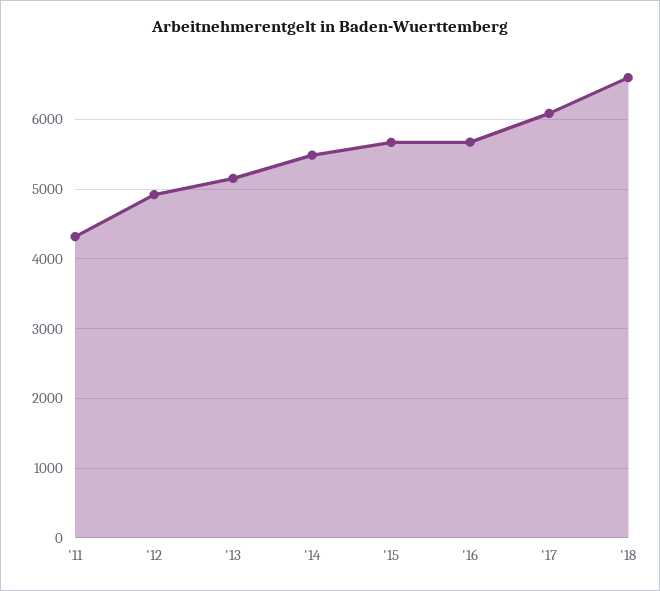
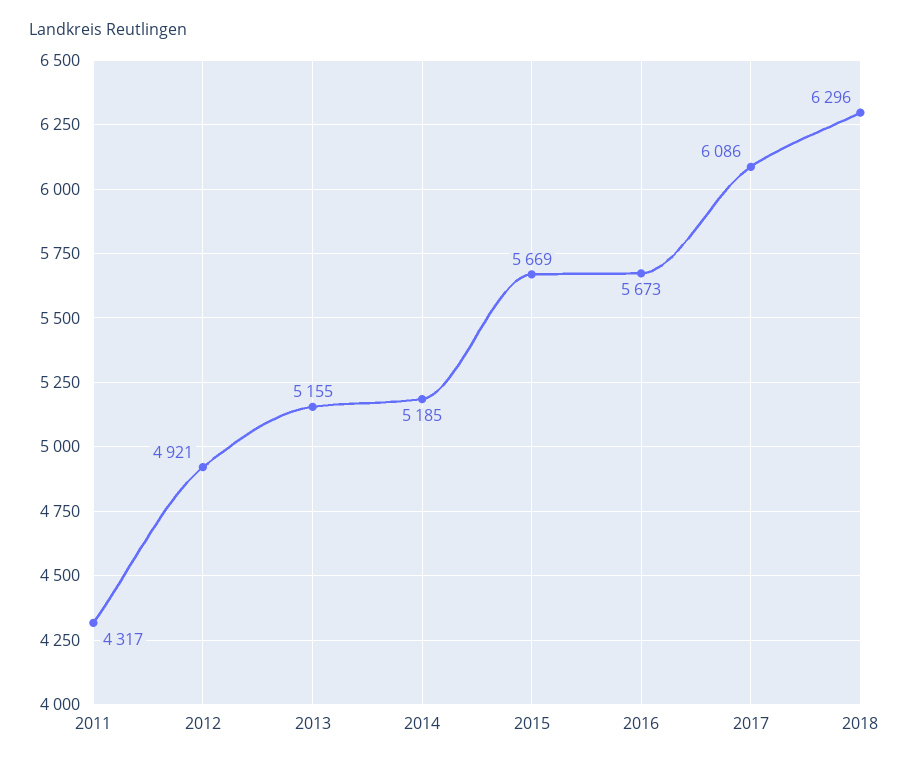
'14: 5500 -> 5185
'18: 6600 -> 6296

